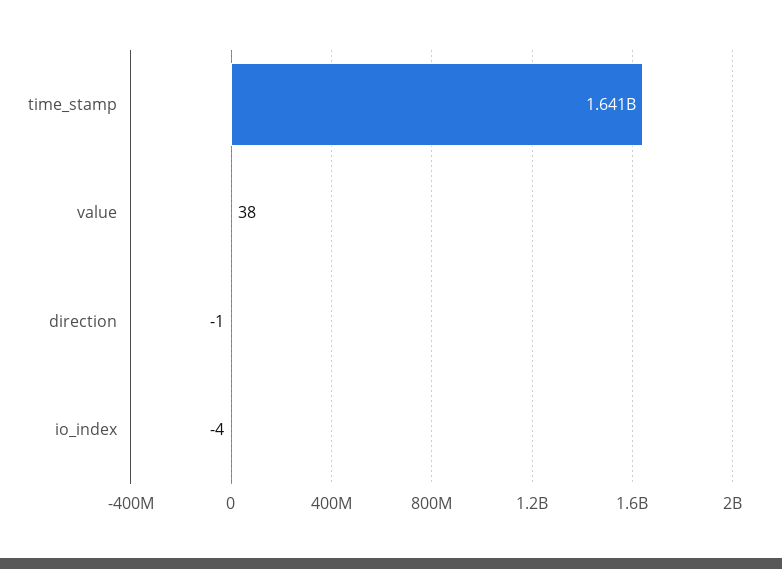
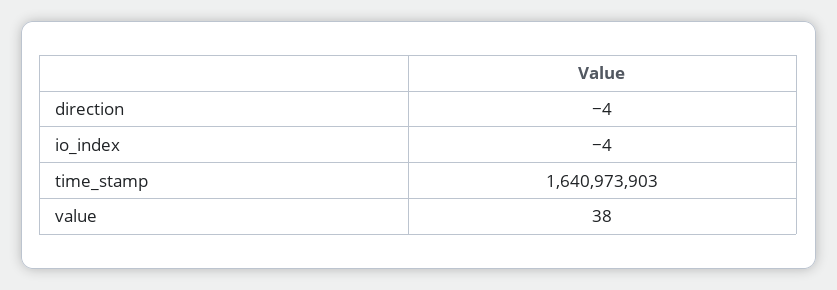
direction: -1 -> -4

